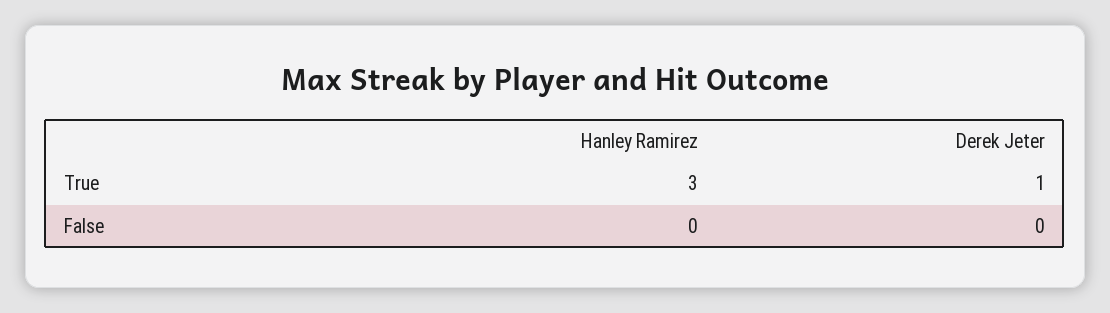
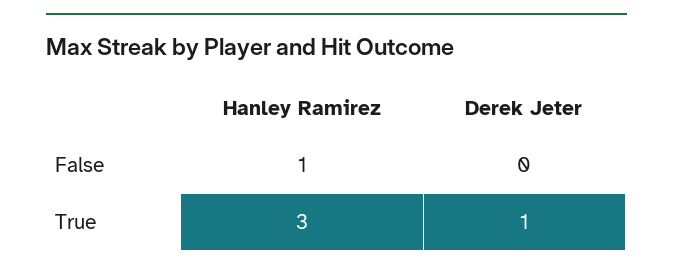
Hanley Ramirez, False: 0 -> 1

